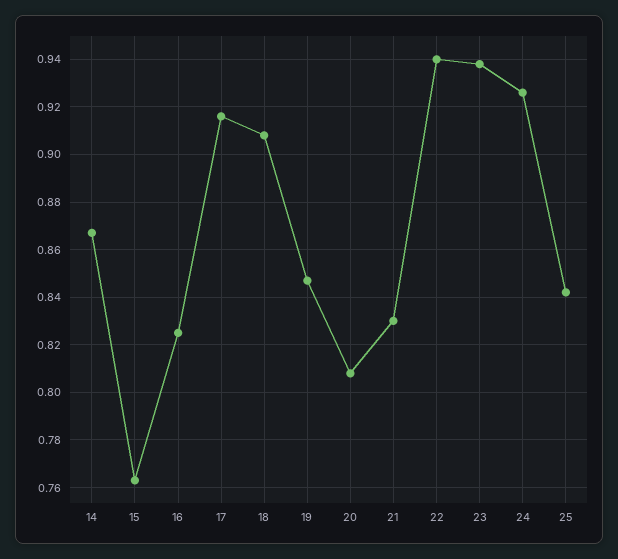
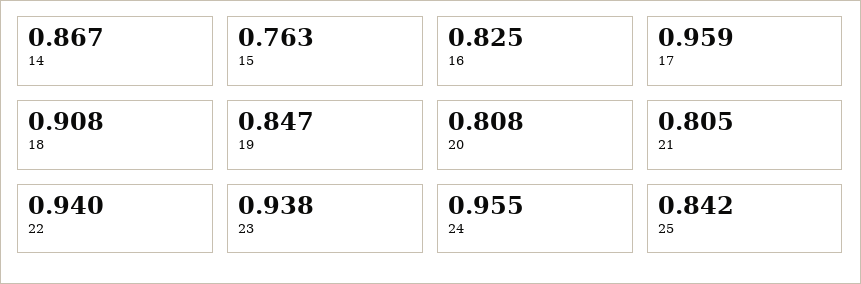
17: 0.915 -> 0.959
21: 0.83 -> 0.805
24: 0.925 -> 0.955

